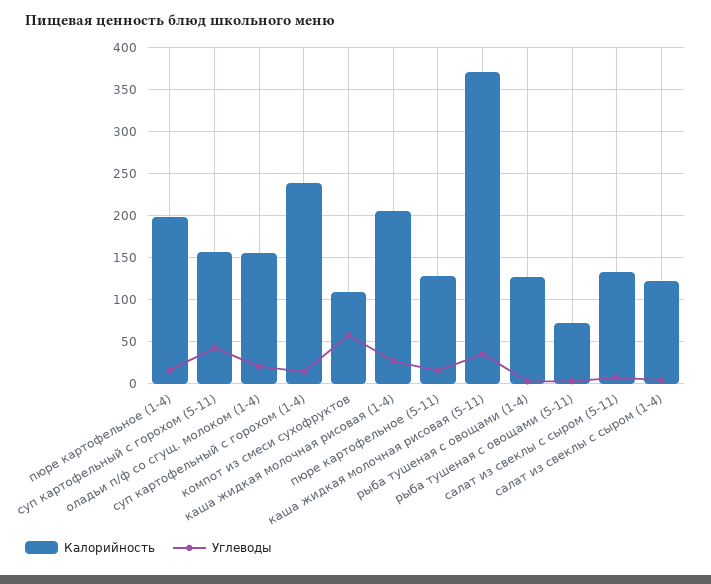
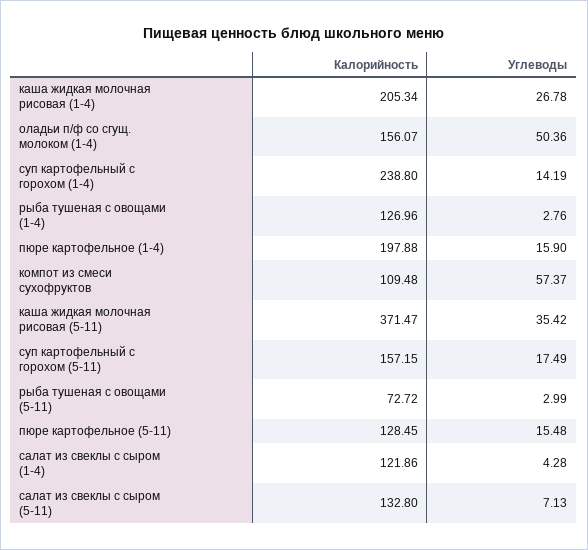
Углеводы, суп картофельный с горохом (5-11): 40 -> 17.49
Углеводы, оладьи п/ф со сгущ. молоком (1-4): 20 -> 50.36

